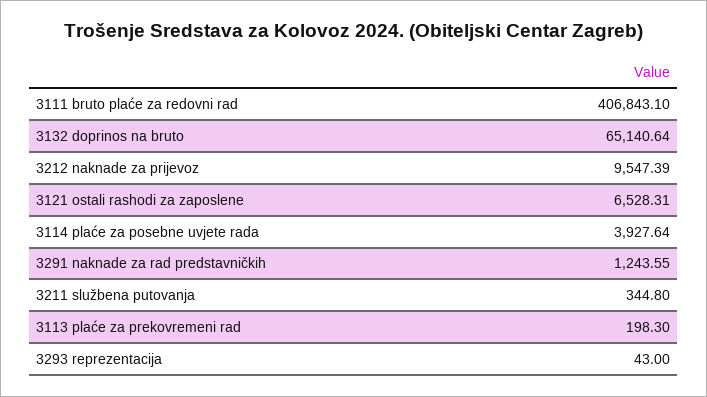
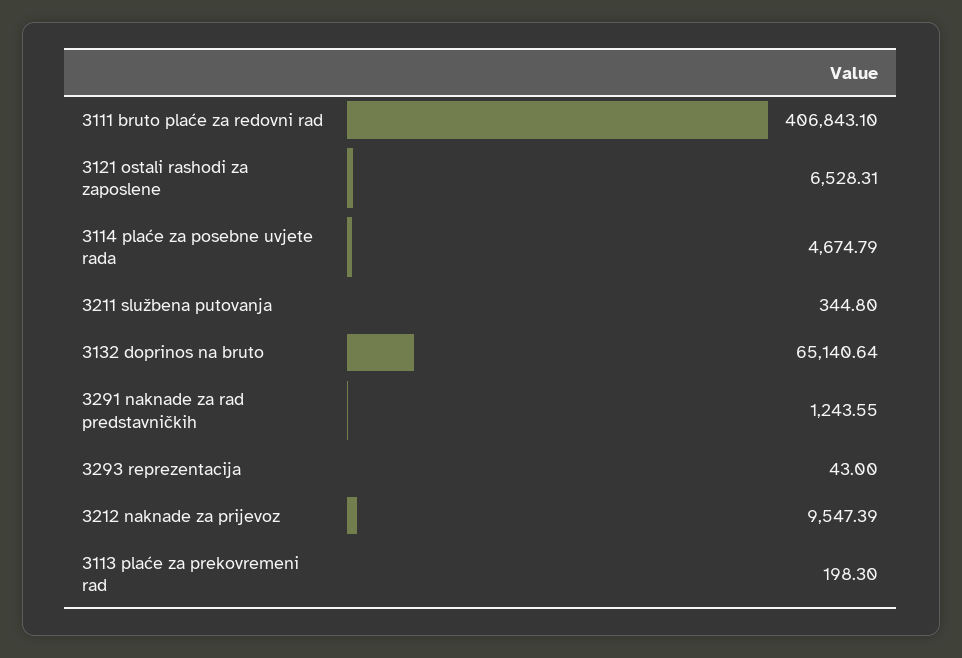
3114 plaće za posebne uvjete rada: 3927.64 -> 4674.79

